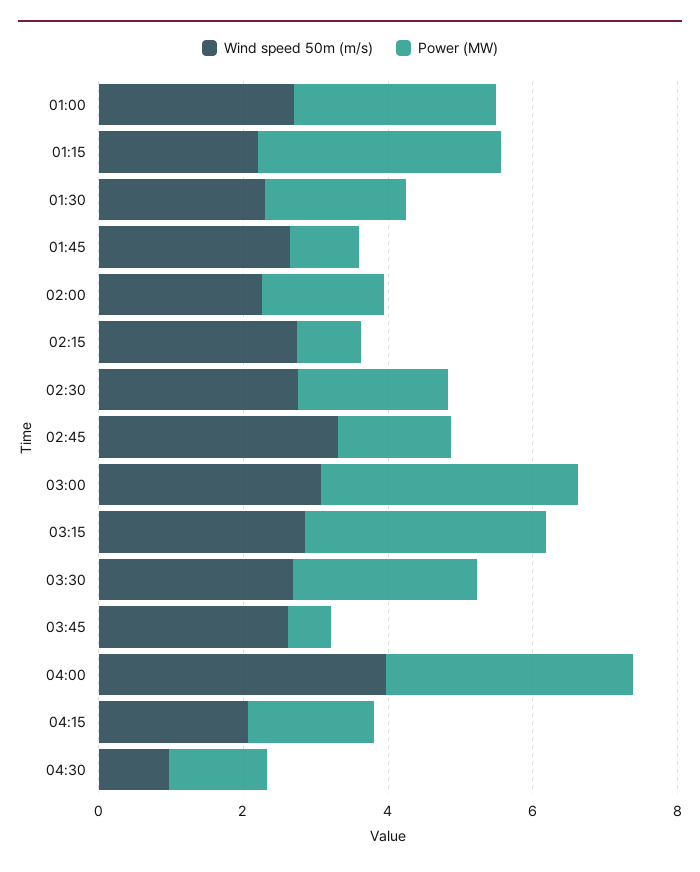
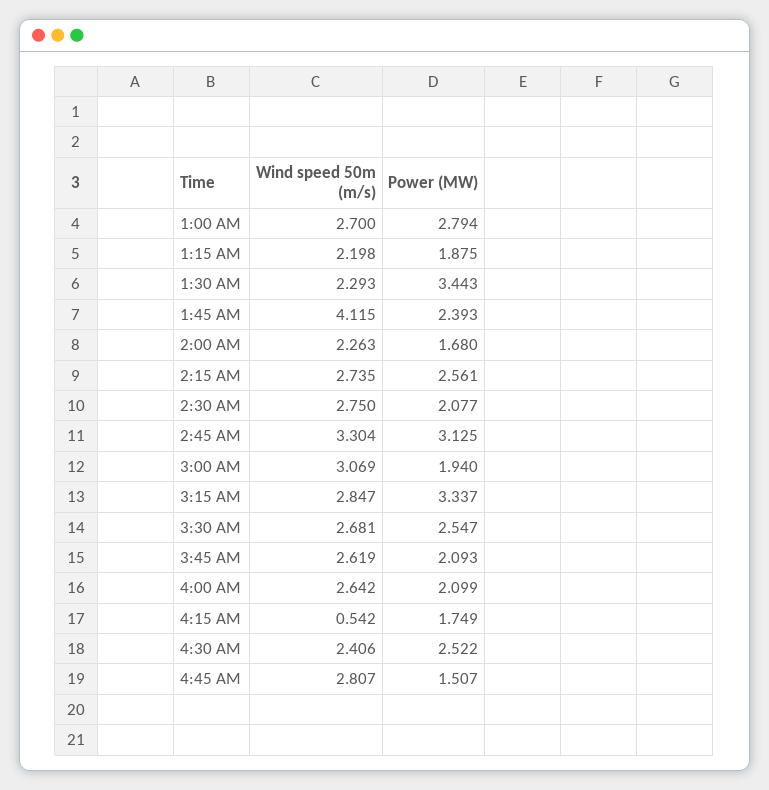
Power (MW), 01:15: 3.5 -> 1.875
Power (MW), 01:30: 2 -> 3.443
Wind speed 50m (m/s), 01:45: 2.5 -> 4.115
Power (MW), 01:45: 1 -> 2.393
Power (MW), 02:15: 1 -> 2.561
Power (MW), 02:45: 1.5 -> 3.125
Power (MW), 03:00: 3.5 -> 1.94
Power (MW), 03:45: 0.5 -> 2.093
Wind speed 50m (m/s), 04:00: 4 -> 2.642
Power (MW), 04:00: 3.5 -> 2.099
Wind speed 50m (m/s), 04:15: 2 -> 0.542
Wind speed 50m (m/s), 04:30: 1 -> 2.406
Power (MW), 04:30: 1.5 -> 2.522
Wind speed 50m (m/s), 4:45 AM: none -> 2.807
Power (MW), 4:45 AM: none -> 1.507

